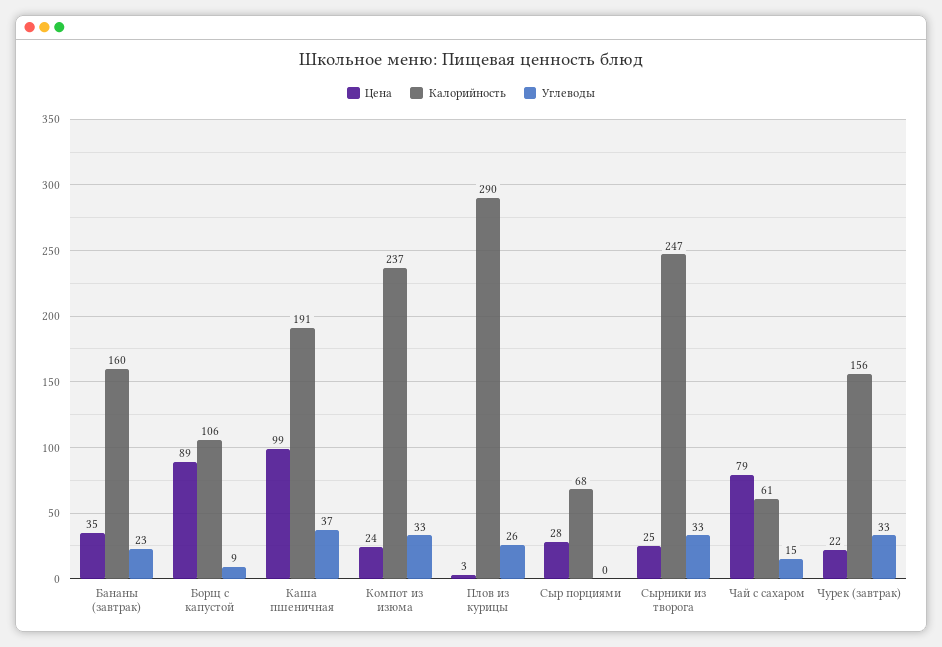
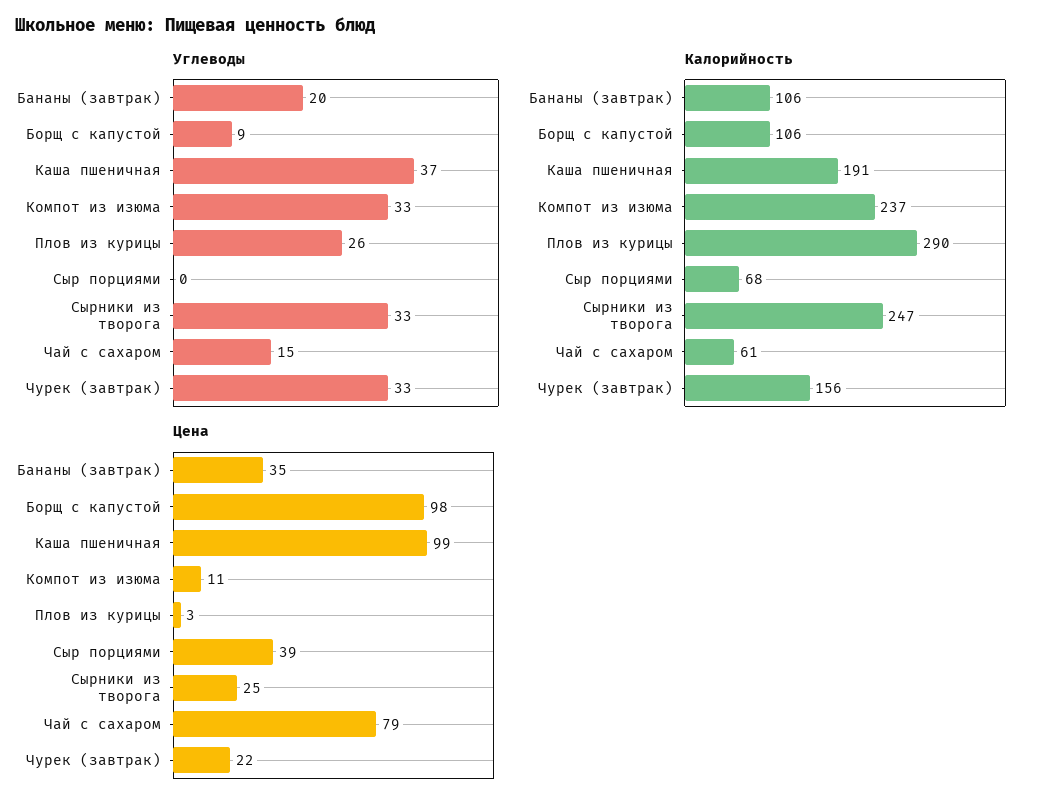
Калорийность, Бананы (завтрак): 160 -> 106
Углеводы, Бананы (завтрак): 23 -> 20
Цена, Борщ с капустой: 89 -> 98
Цена, Компот из изюма: 24 -> 11
Цена, Сыр порциями: 28 -> 39

